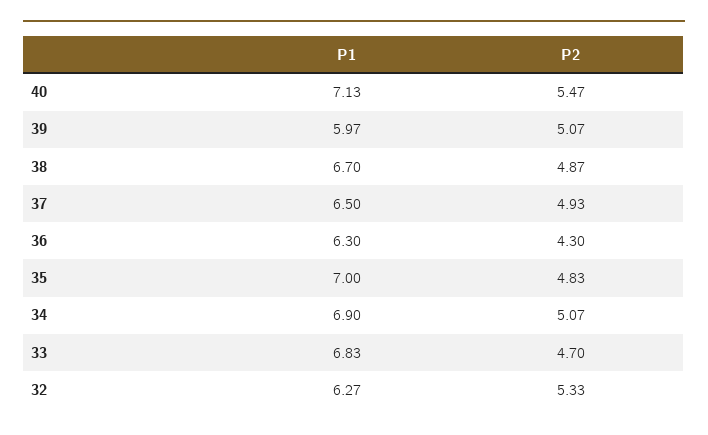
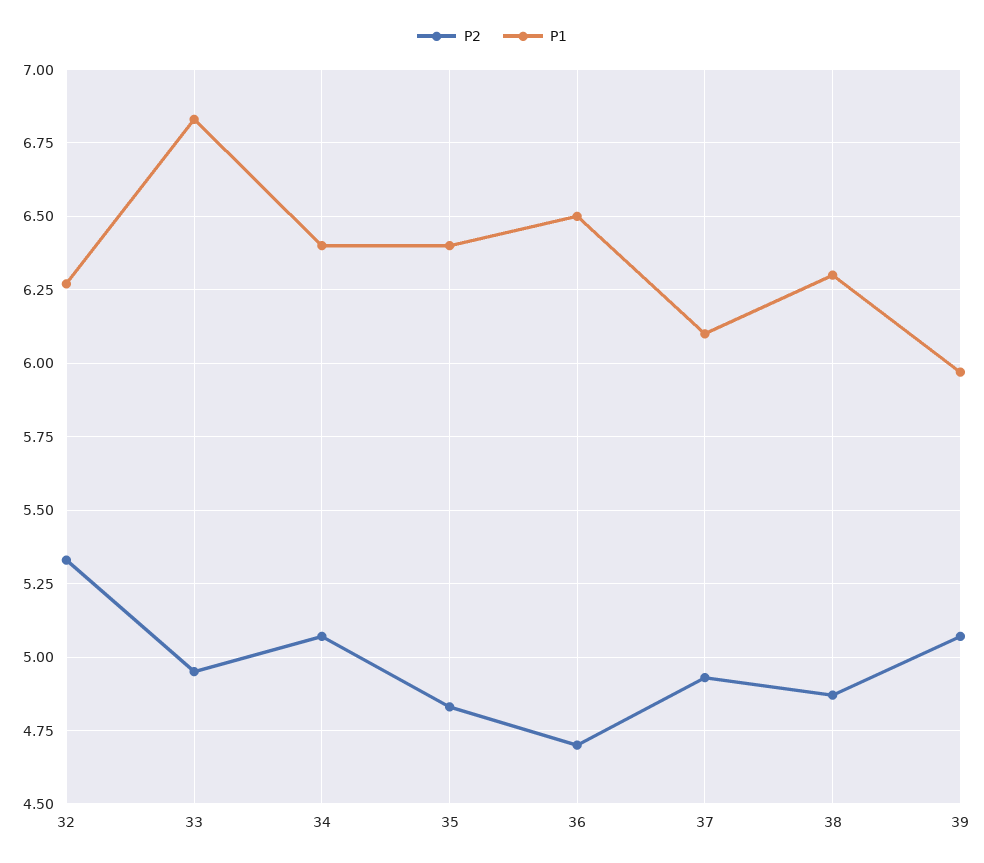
P1, 40: 7.13 -> none
P2, 40: 5.47 -> none
P1, 38: 6.7 -> 6.3
P1, 37: 6.5 -> 6.1
P1, 36: 6.3 -> 6.5
P2, 36: 4.3 -> 4.7
P1, 35: 7 -> 6.4
P1, 34: 6.9 -> 6.4
P2, 33: 4.7 -> 4.95

